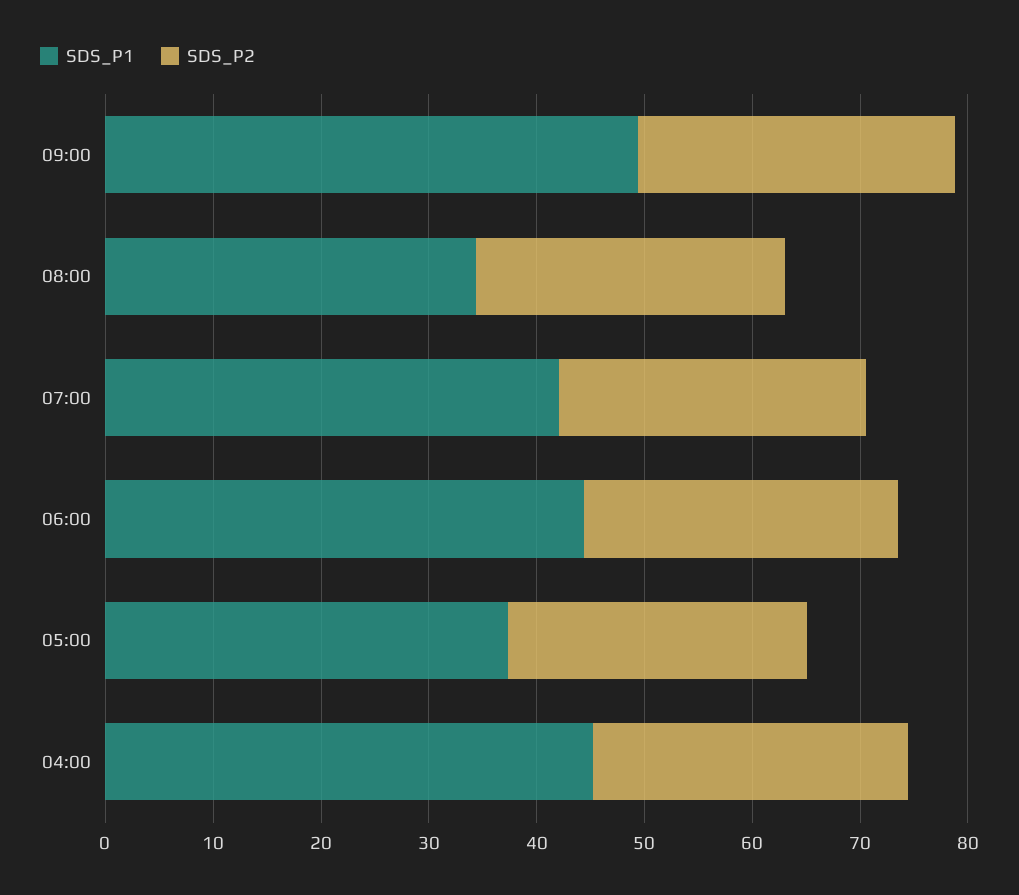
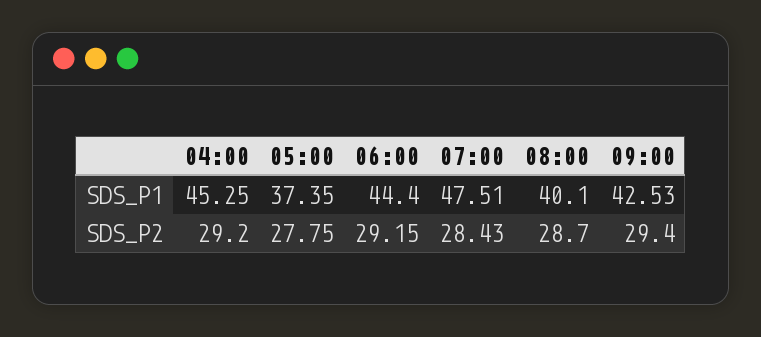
SDS_P1, 09:00: 50 -> 42.53
SDS_P1, 08:00: 34 -> 40.1
SDS_P1, 07:00: 42 -> 47.51

